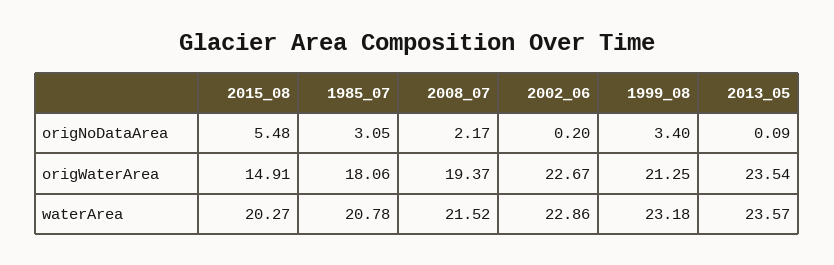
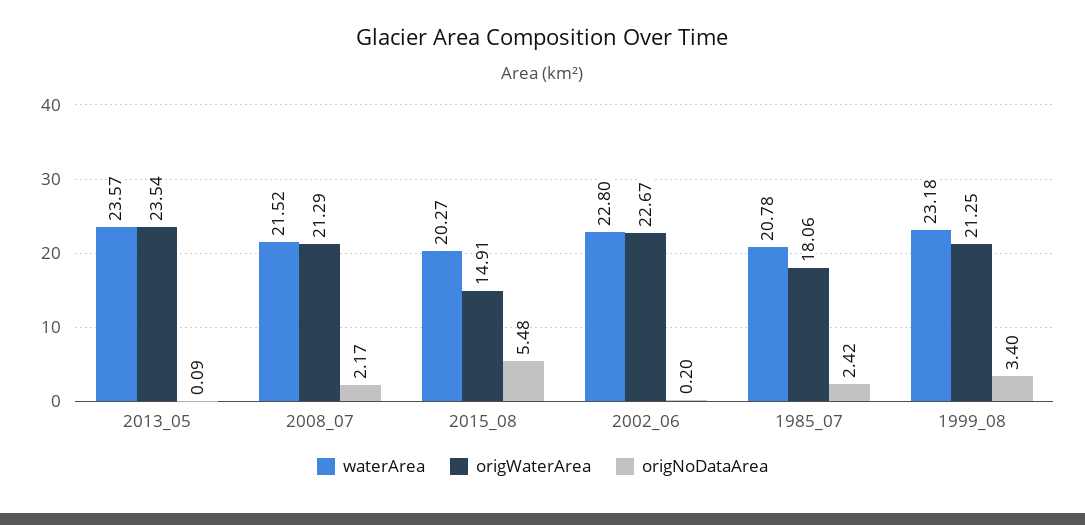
origNoDataArea, 1985_07: 3.05 -> 2.42
origWaterArea, 2008_07: 19.37 -> 21.29
waterArea, 2002_06: 22.86 -> 22.8

